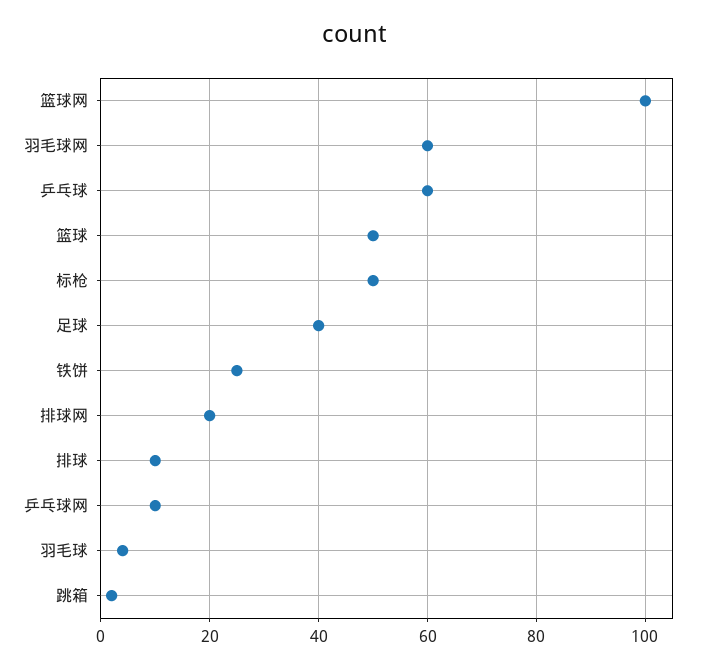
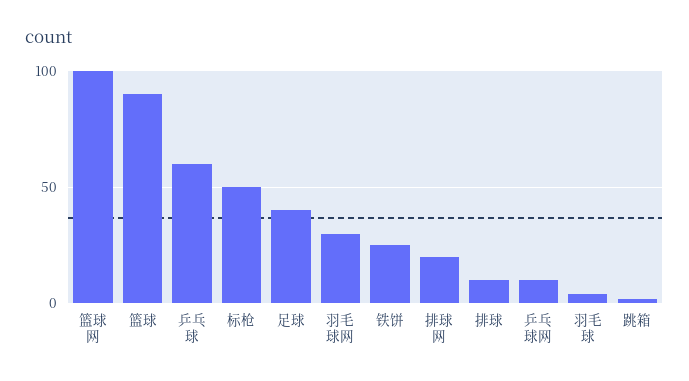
羽毛球网: 60 -> 30
篮球: 50 -> 90

